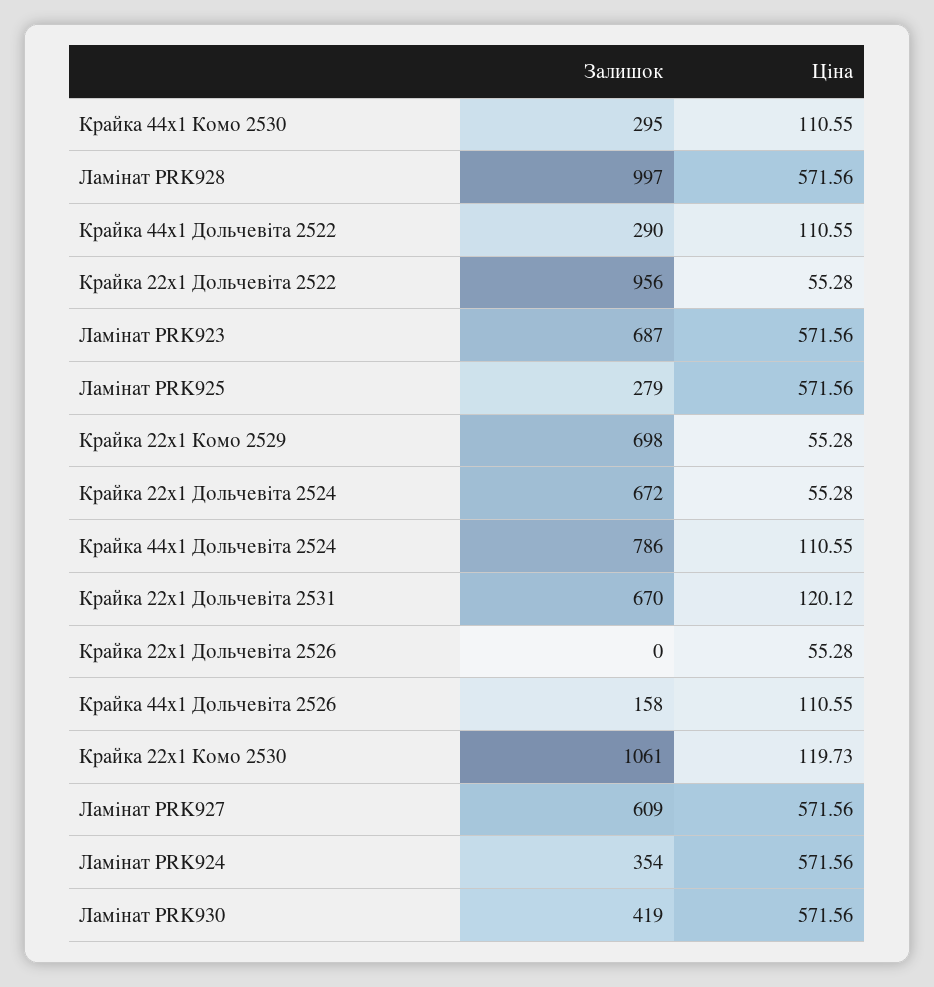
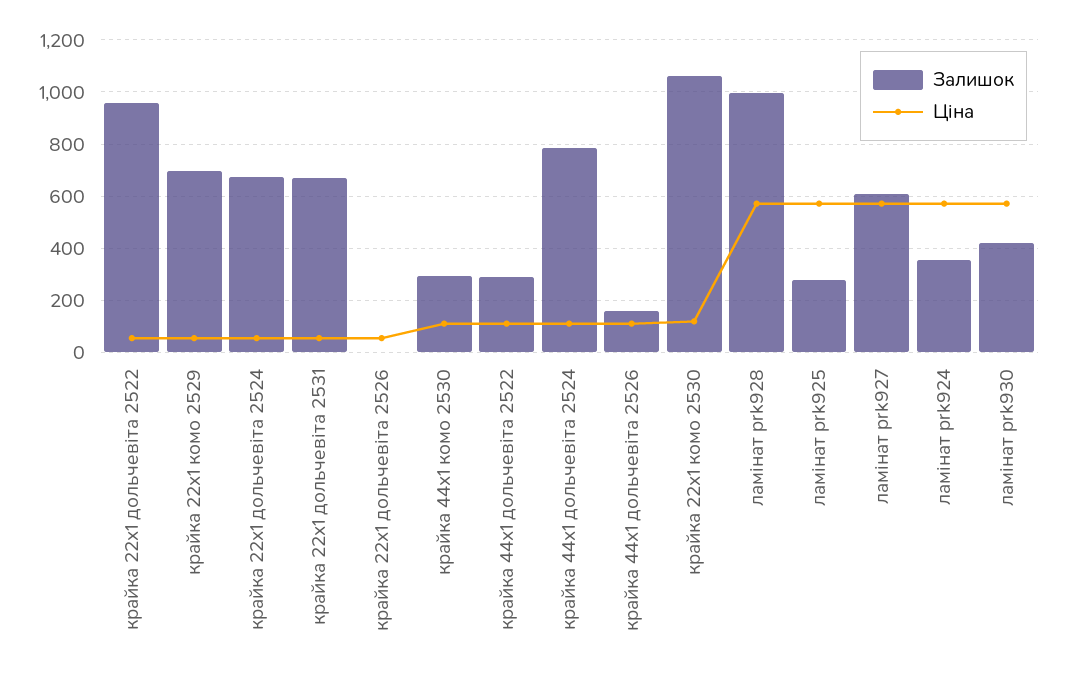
Залишок, Ламінат PRK923: 687 -> none
Ціна, Ламінат PRK923: 571.56 -> none
Ціна, Крайка 22x1 Дольчевіта 2531: 120.12 -> 50

